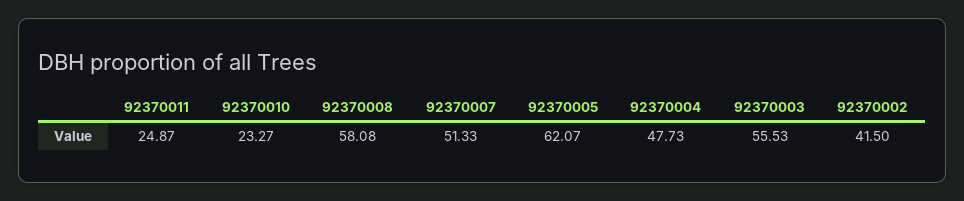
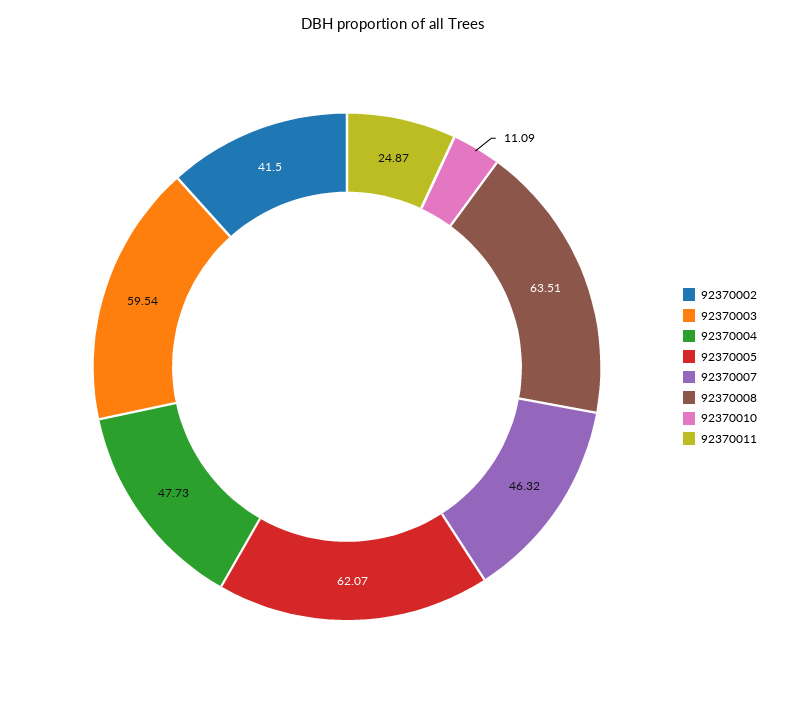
92370010: 23.27 -> 11.09
92370008: 58.08 -> 63.51
92370007: 51.33 -> 46.32
92370003: 55.53 -> 59.54

